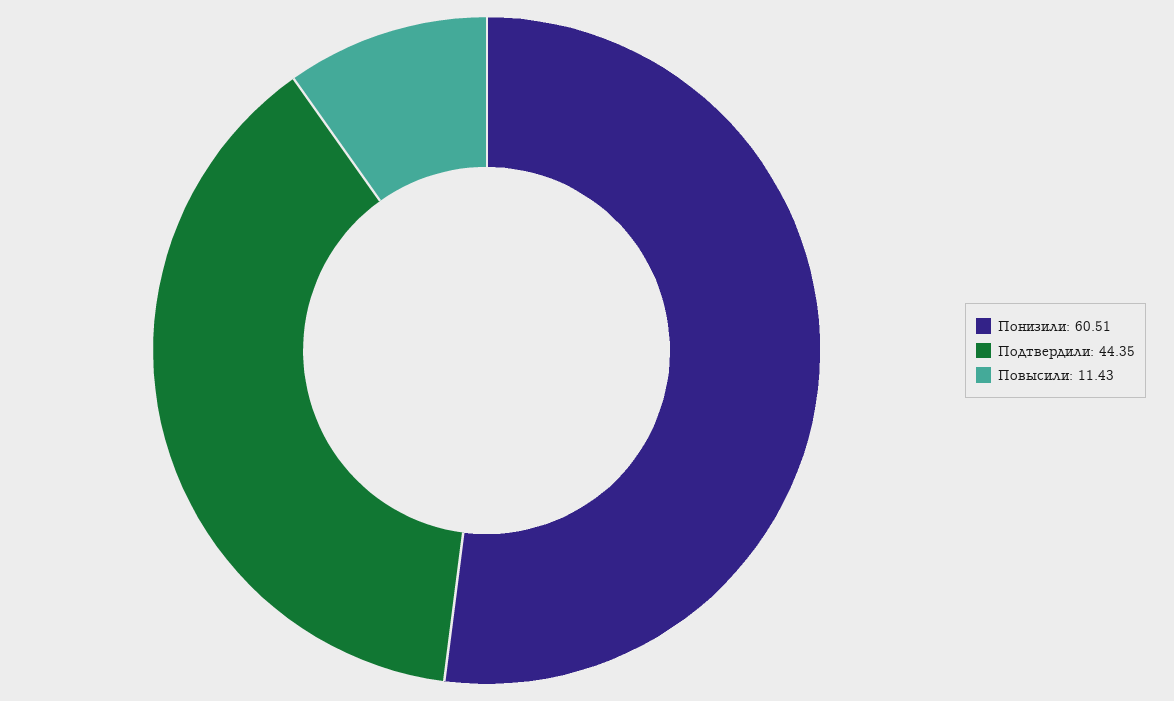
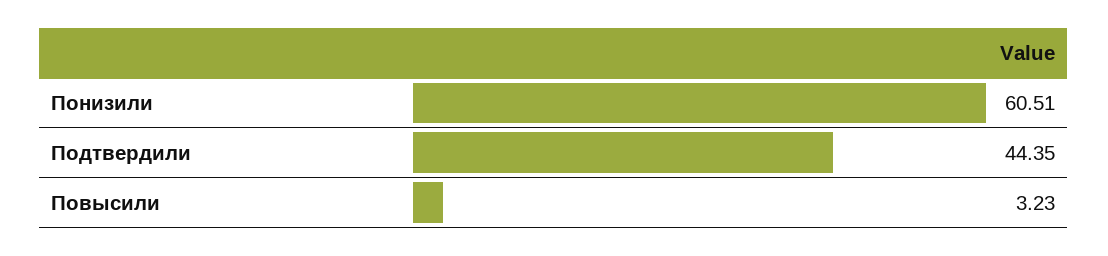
Повысили: 11.43 -> 3.23

